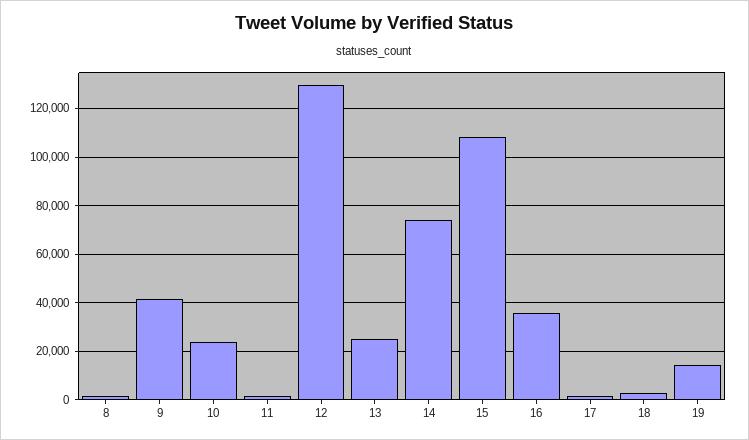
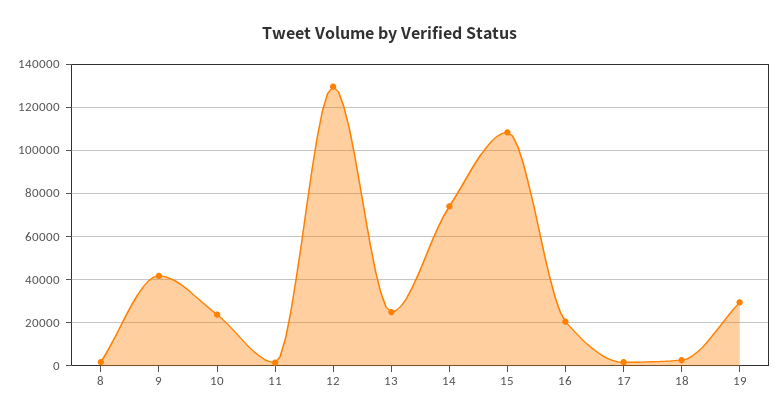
16: 35000 -> 20000
19: 15000 -> 30000

